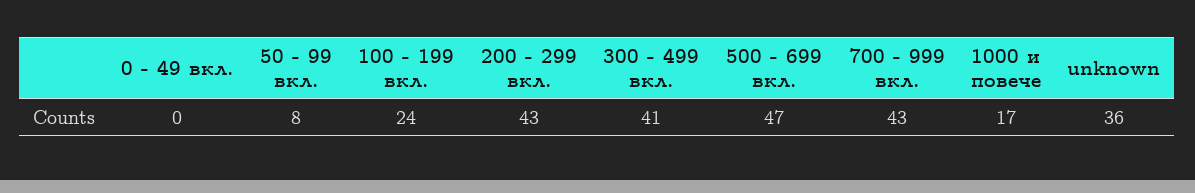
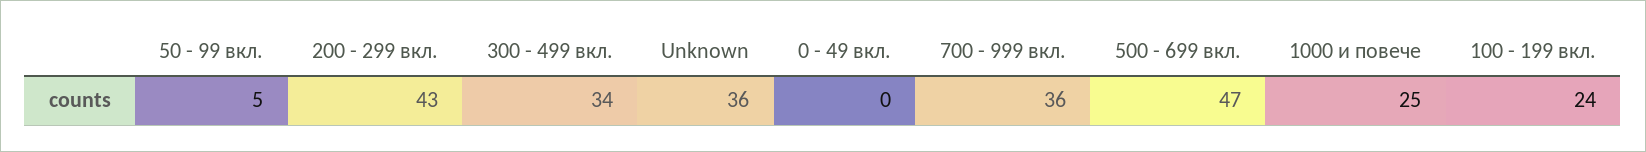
50 - 99 вкл.: 8 -> 5
300 - 499 вкл.: 41 -> 34
700 - 999 вкл.: 43 -> 36
1000 и повече: 17 -> 25

